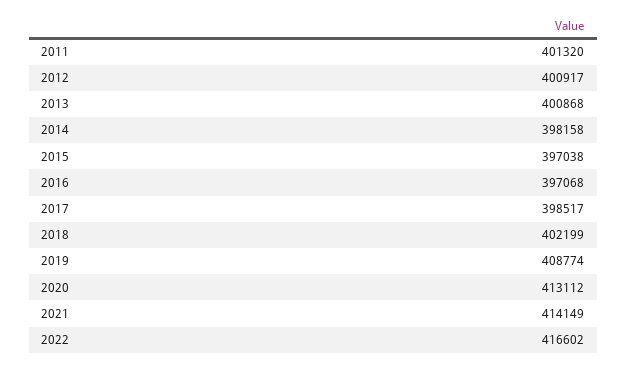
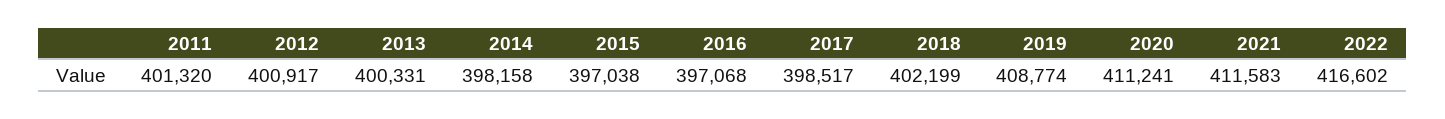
2013: 400868 -> 400331
2020: 413112 -> 411241
2021: 414149 -> 411583

